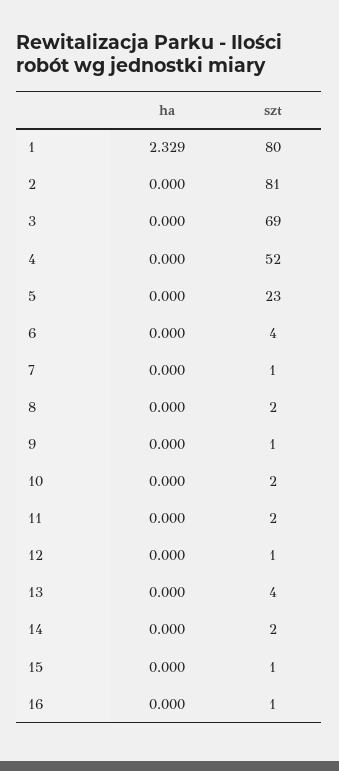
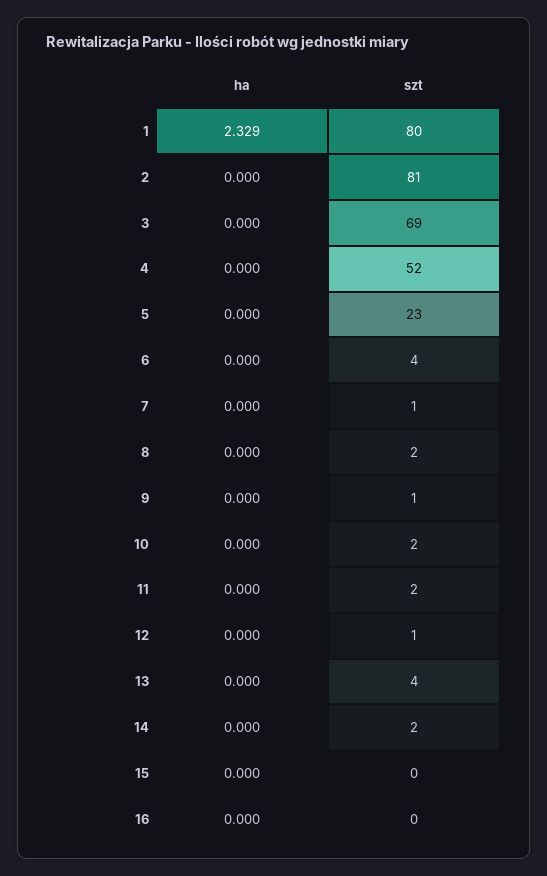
szt, 15: 1 -> 0
szt, 16: 1 -> 0

